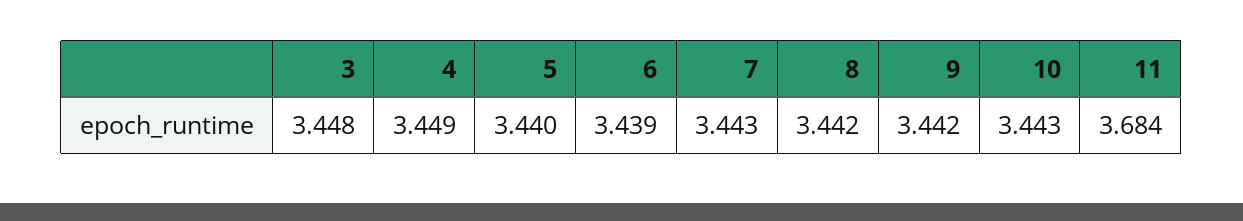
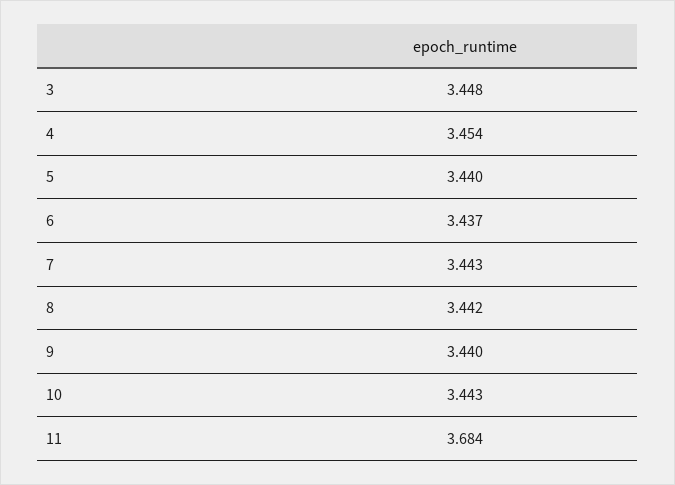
4: 3.449 -> 3.454
6: 3.439 -> 3.437
9: 3.442 -> 3.44

